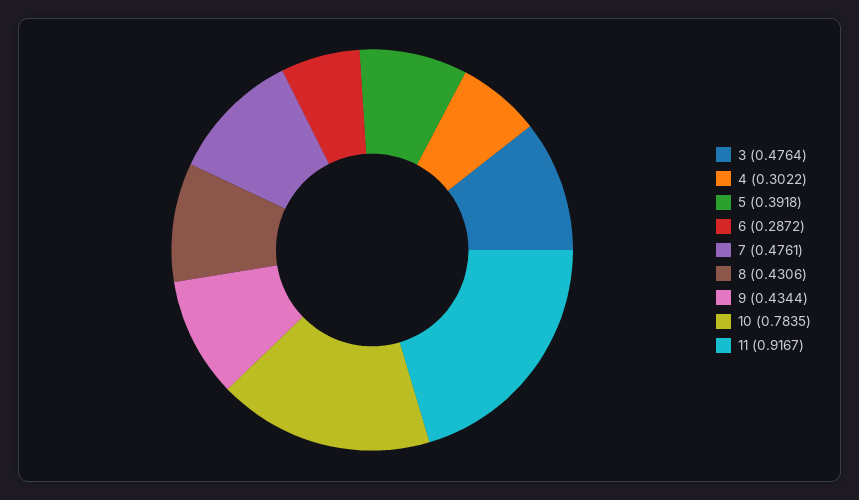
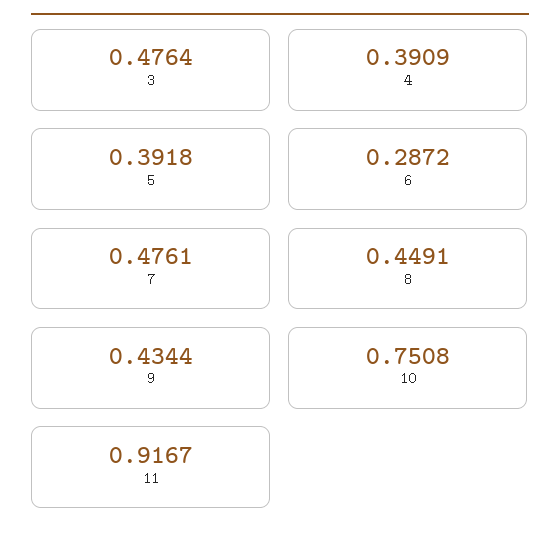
4: 0.3022 -> 0.3909
8: 0.4306 -> 0.4491
10: 0.7835 -> 0.7508

